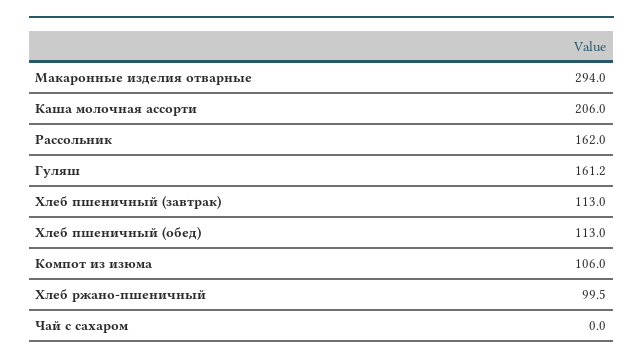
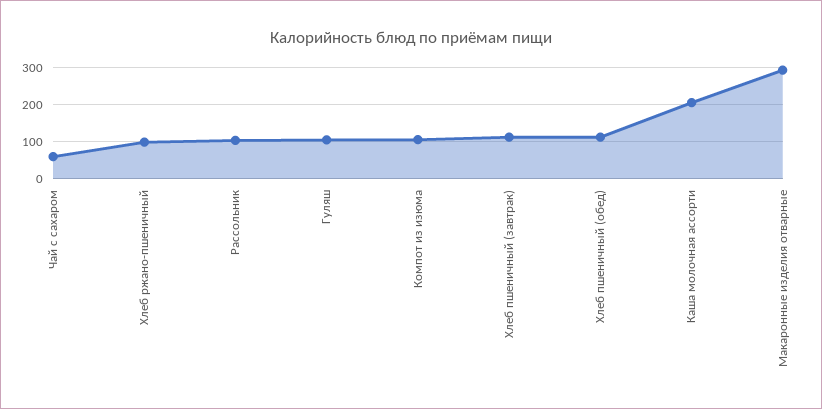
Рассольник: 162 -> 100
Гуляш: 161.2 -> 100
Чай с сахаром: 0 -> 60

